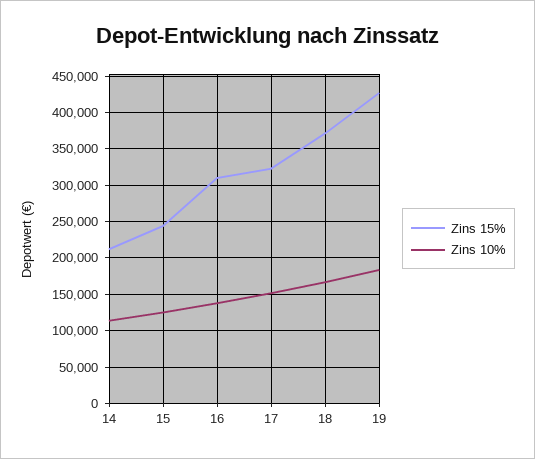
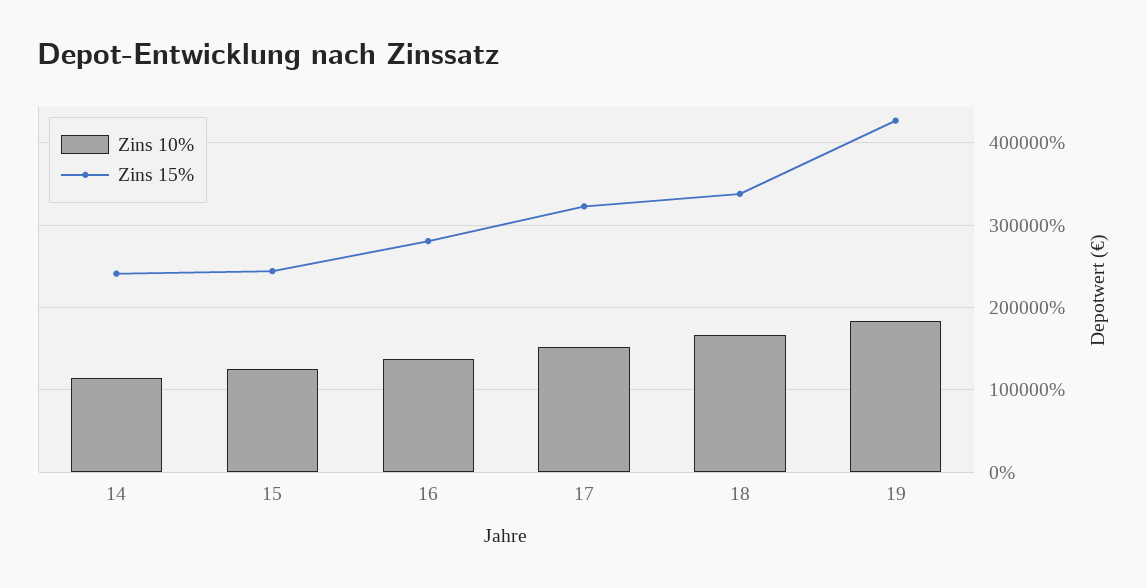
Zins 15%, 14: 210000 -> 240000
Zins 15%, 16: 310000 -> 280000
Zins 15%, 18: 370000 -> 340000

